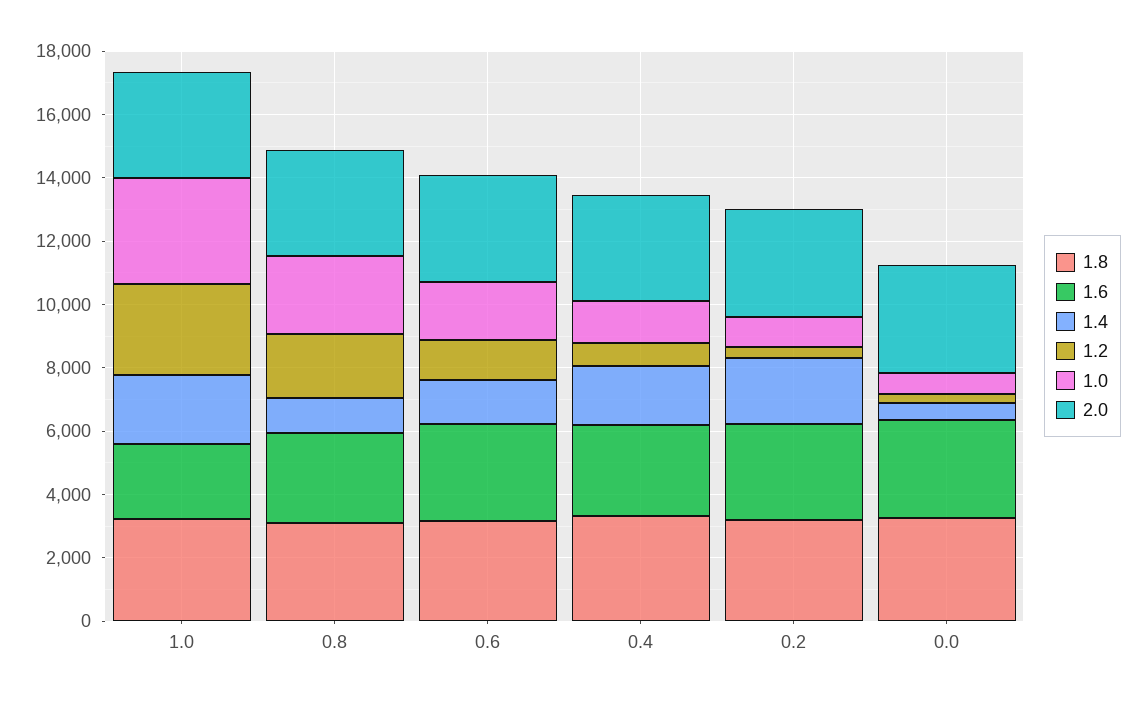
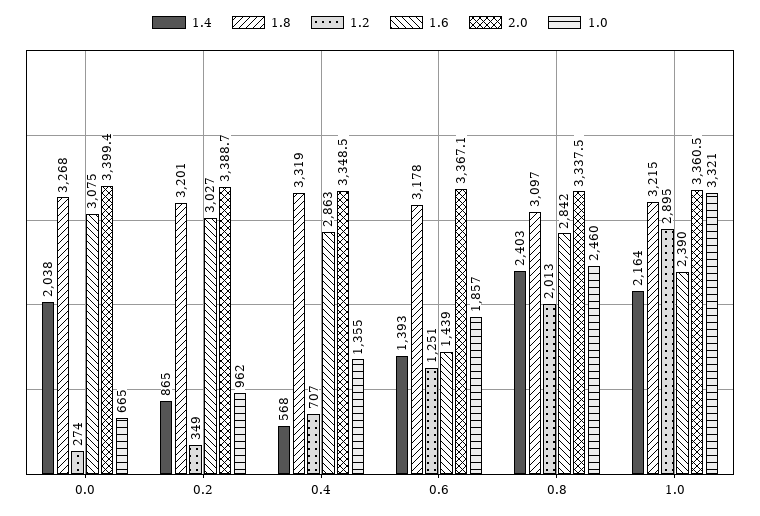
1.4, 0.8: 1000 -> 2403
1.6, 0.6: 3000 -> 1439
1.4, 0.4: 2000 -> 568
1.4, 0.2: 2000 -> 865
1.4, 0.0: 500 -> 2038

